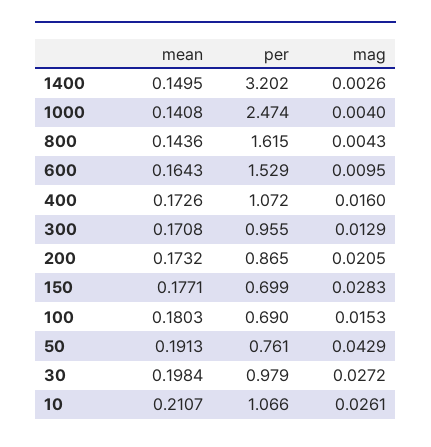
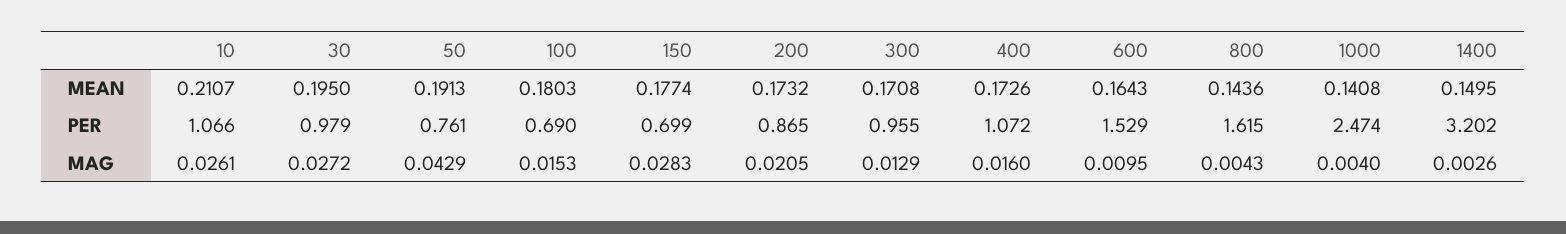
mean, 150: 0.1771 -> 0.1774
mean, 30: 0.1984 -> 0.195

